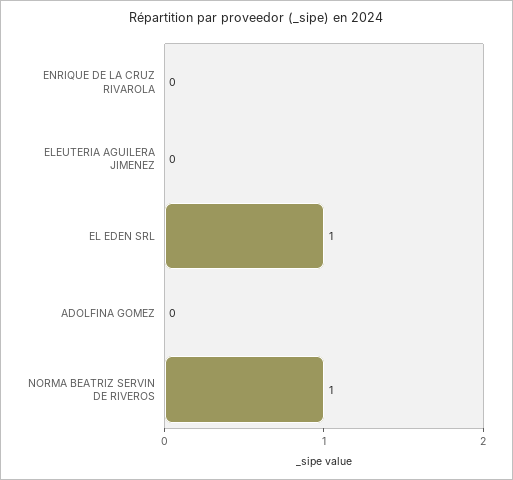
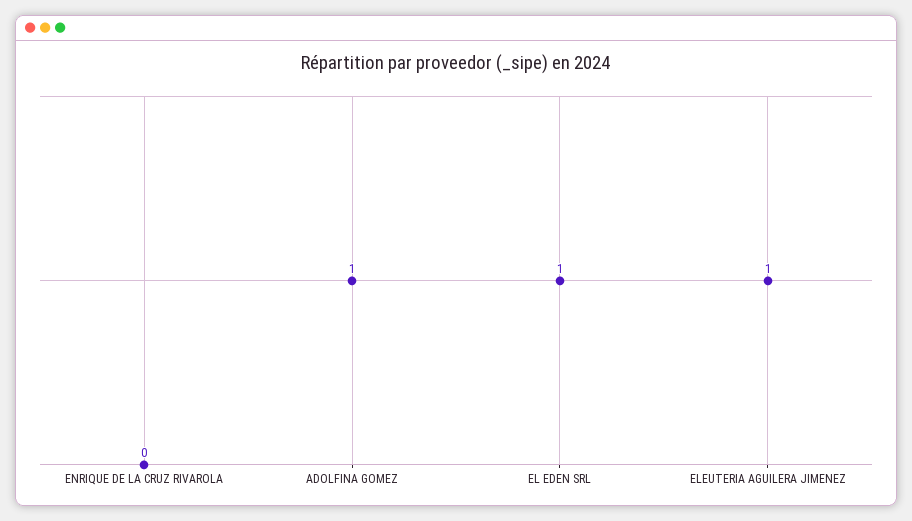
ELEUTERIA AGUILERA JIMENEZ: 0 -> 1
ADOLFINA GOMEZ: 0 -> 1
NORMA BEATRIZ SERVIN DE RIVEROS: 1 -> none

